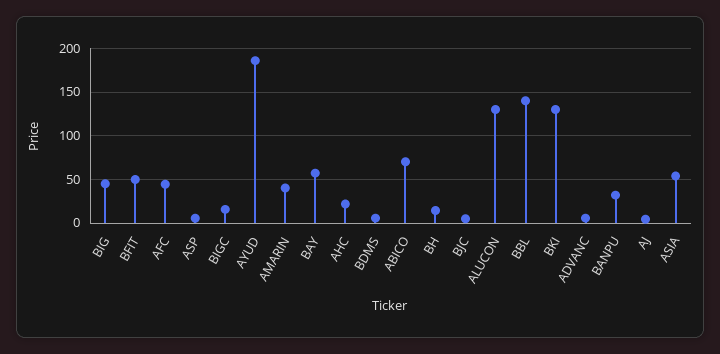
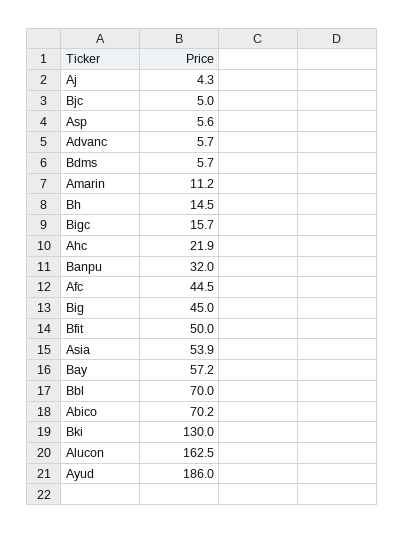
AMARIN: 40 -> 11.2
ALUCON: 130 -> 162.5
BBL: 140 -> 70

